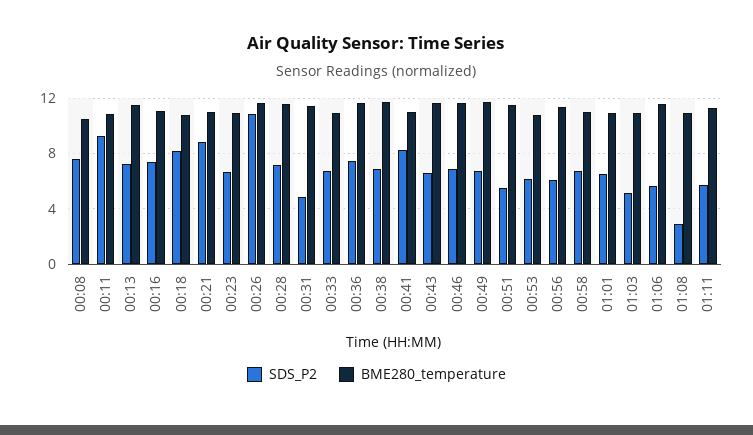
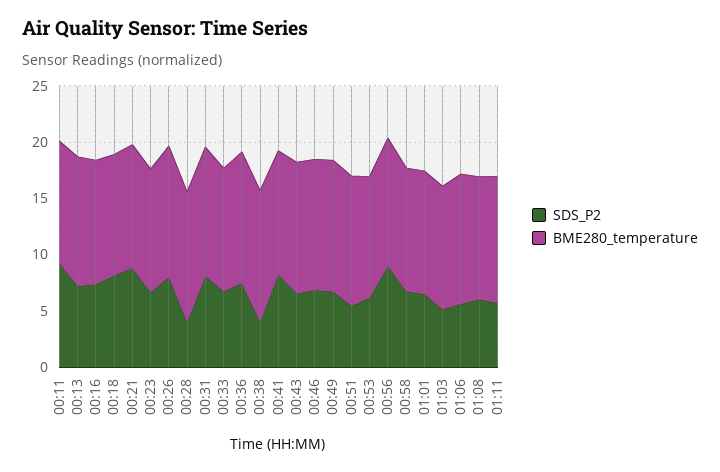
SDS_P2, 00:08: 7.5 -> none
BME280_temperature, 00:08: 10.5 -> none
SDS_P2, 00:26: 11 -> 8
SDS_P2, 00:28: 7 -> 4
SDS_P2, 00:31: 5 -> 8
SDS_P2, 00:38: 7 -> 4
SDS_P2, 00:56: 6 -> 9
SDS_P2, 01:08: 3 -> 6

